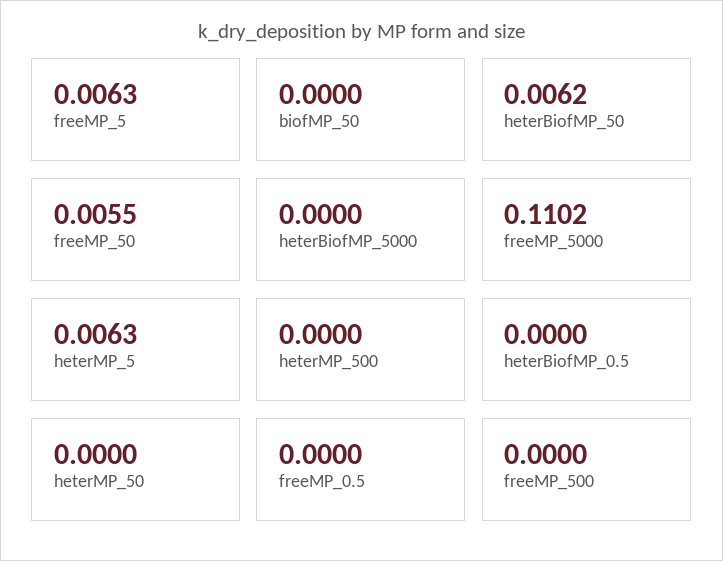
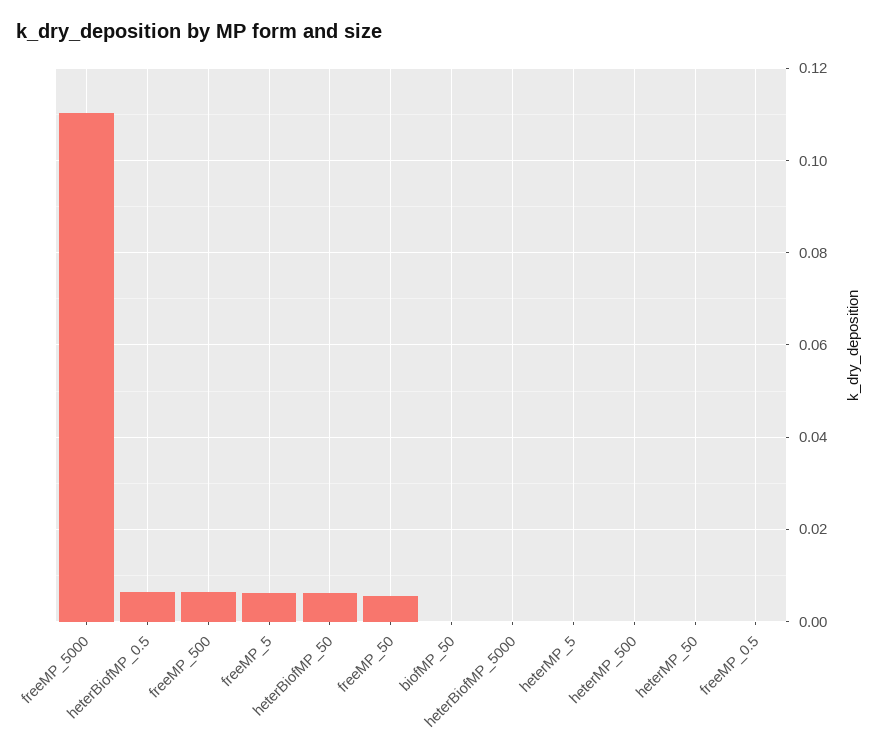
heterMP_5: 0.0063 -> 0
heterBiofMP_0.5: 0 -> 0.006
freeMP_500: 0 -> 0.006

